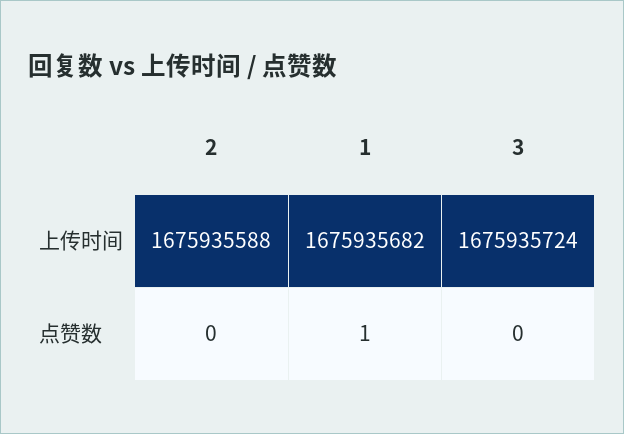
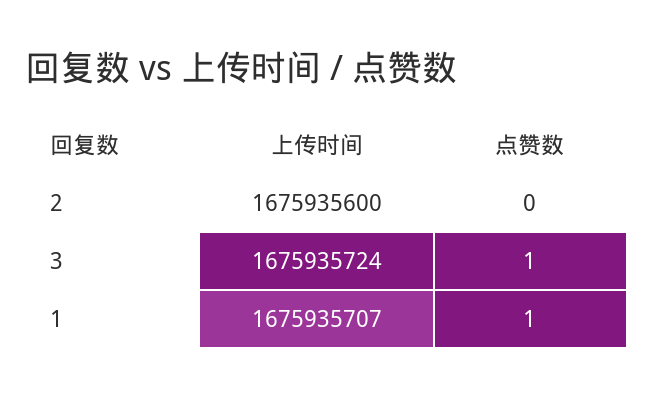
2, 上传时间: 1675935588 -> 1675935600
1, 上传时间: 1675935682 -> 1675935707
3, 点赞数: 0 -> 1

